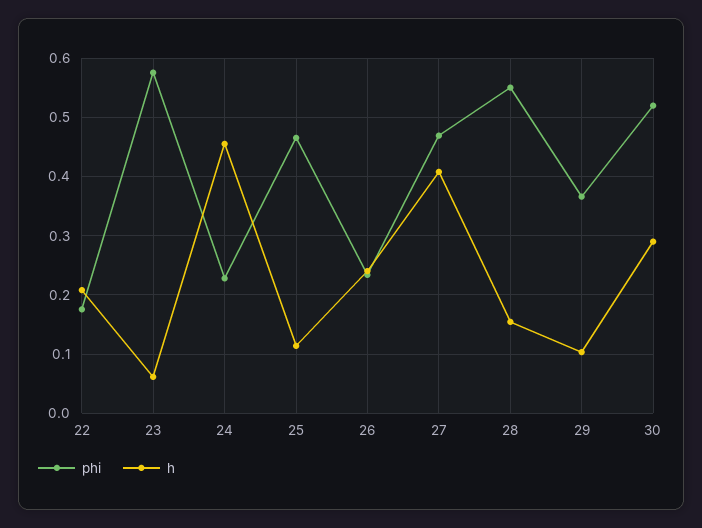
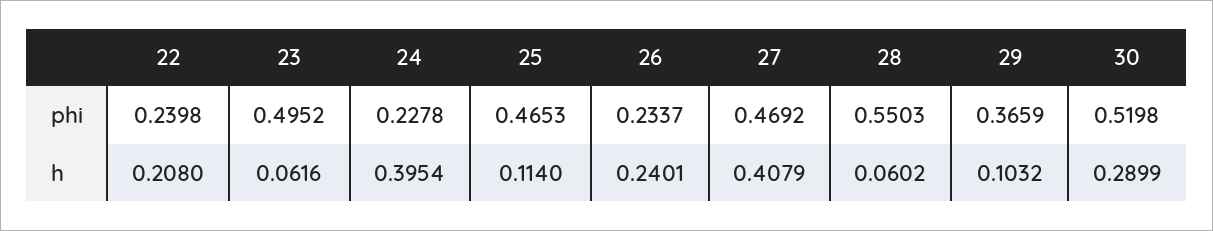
phi, 22: 0.18 -> 0.2398
phi, 23: 0.58 -> 0.4952
h, 24: 0.46 -> 0.3954
h, 28: 0.16 -> 0.0602

